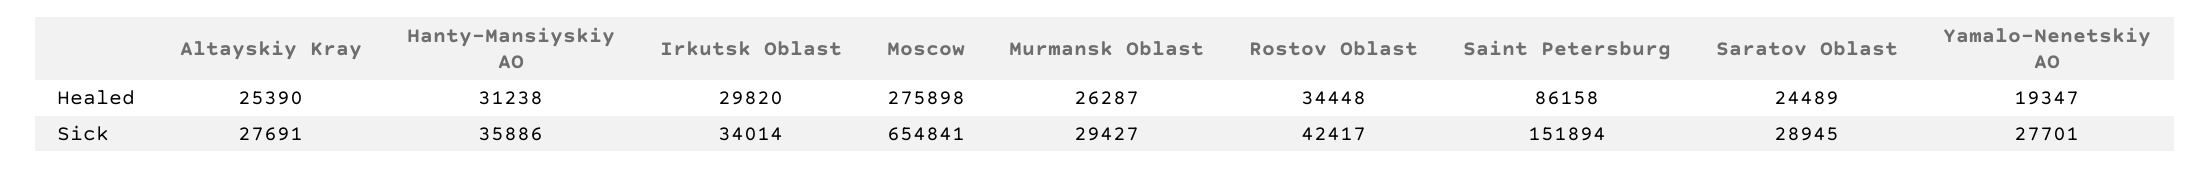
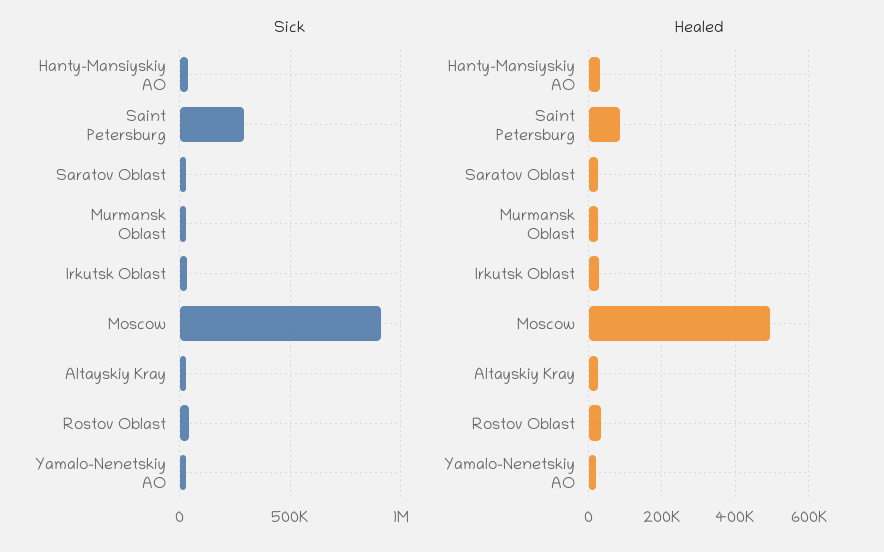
Healed, Moscow: 275898 -> 500000
Sick, Moscow: 654841 -> 900000
Sick, Saint Petersburg: 151894 -> 300000

